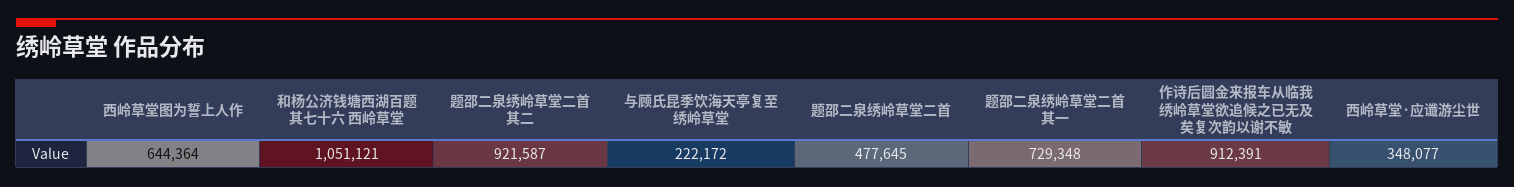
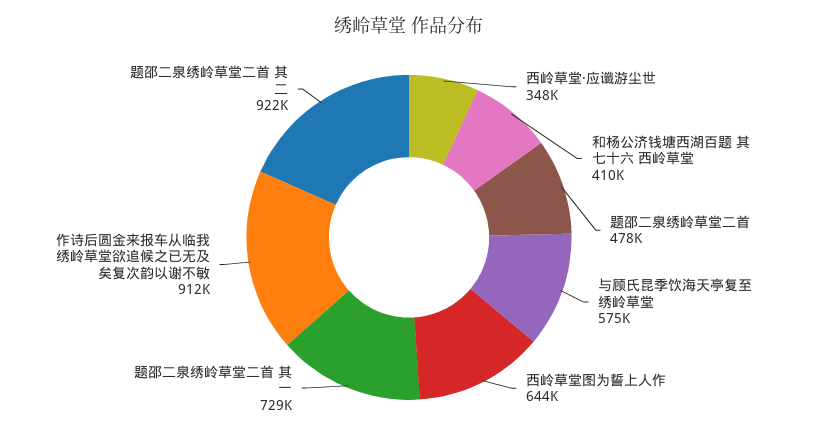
和杨公济钱塘西湖百题 其七十六 西岭草堂: 1051121 -> 410000
与顾氏昆季饮海天亭复至绣岭草堂: 222172 -> 575000

